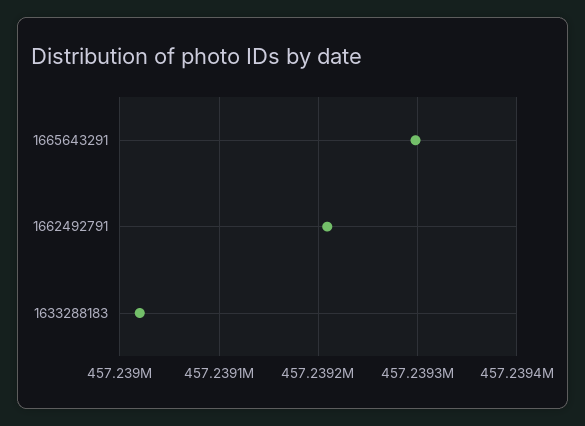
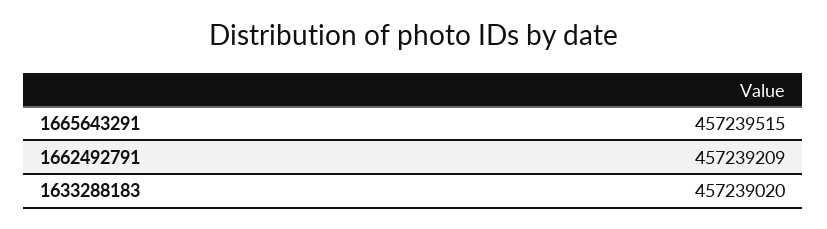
1665643291: 457239300 -> 457239515

